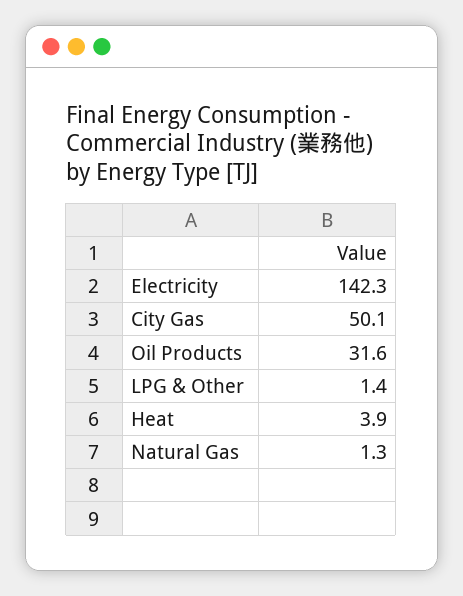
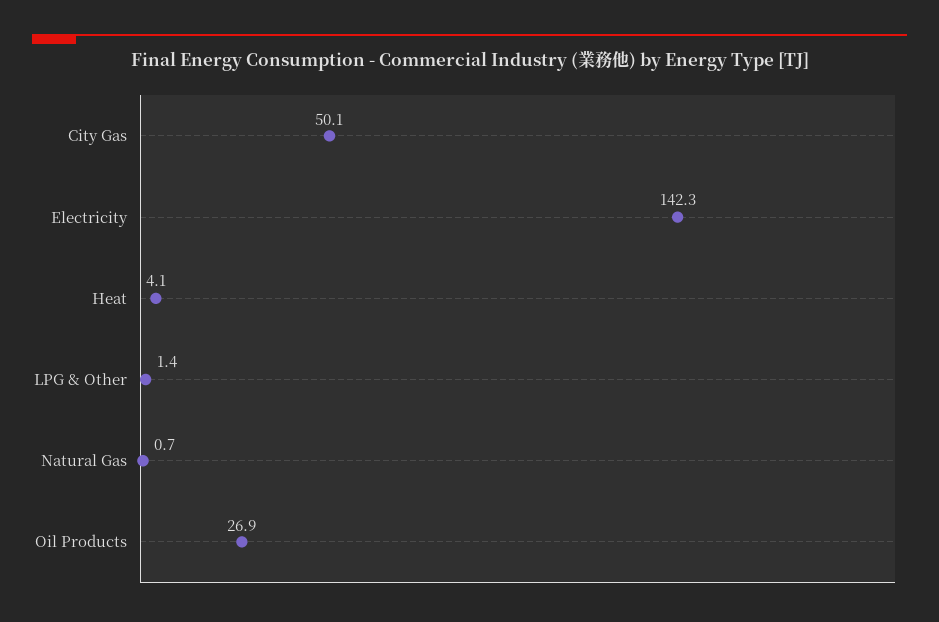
Oil Products: 31.6 -> 26.9
Heat: 3.9 -> 4.1
Natural Gas: 1.3 -> 0.7

